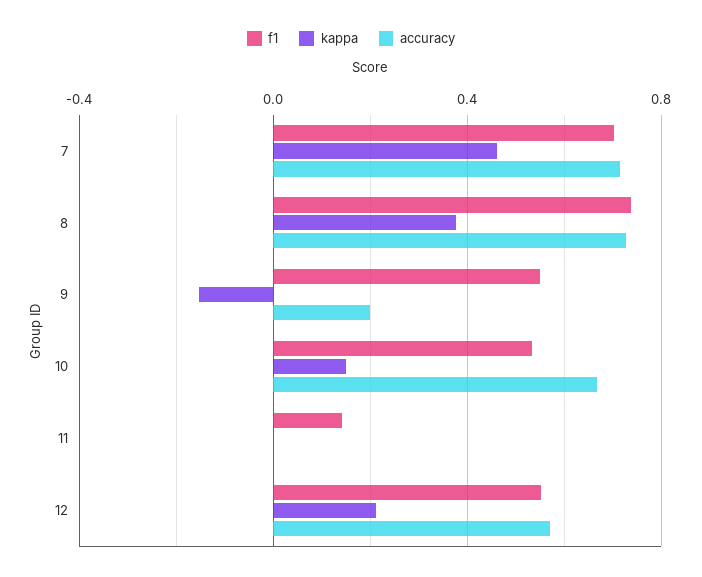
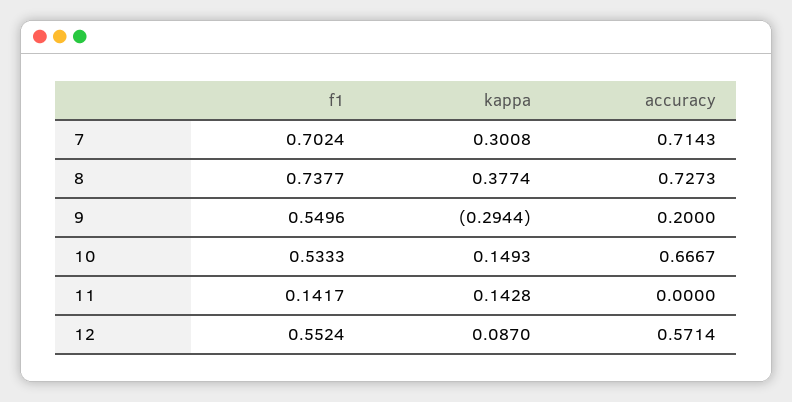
kappa, 7: 0.45 -> 0.3008
kappa, 9: -0.15 -> -0.2944
kappa, 11: 0 -> 0.1428
kappa, 12: 0.2 -> 0.087

